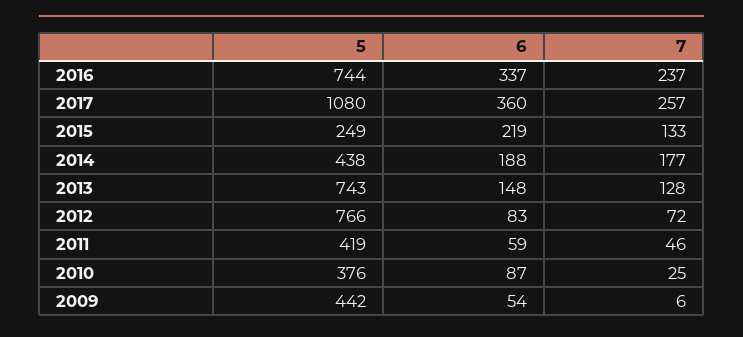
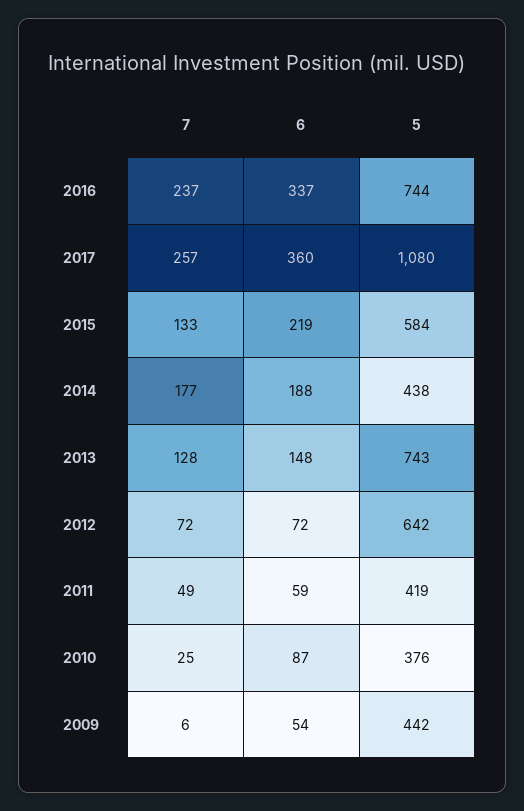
5, 2015: 249 -> 584
5, 2012: 766 -> 642
6, 2012: 83 -> 72
7, 2011: 46 -> 49

